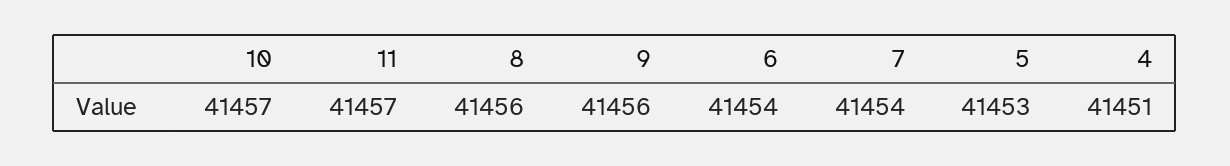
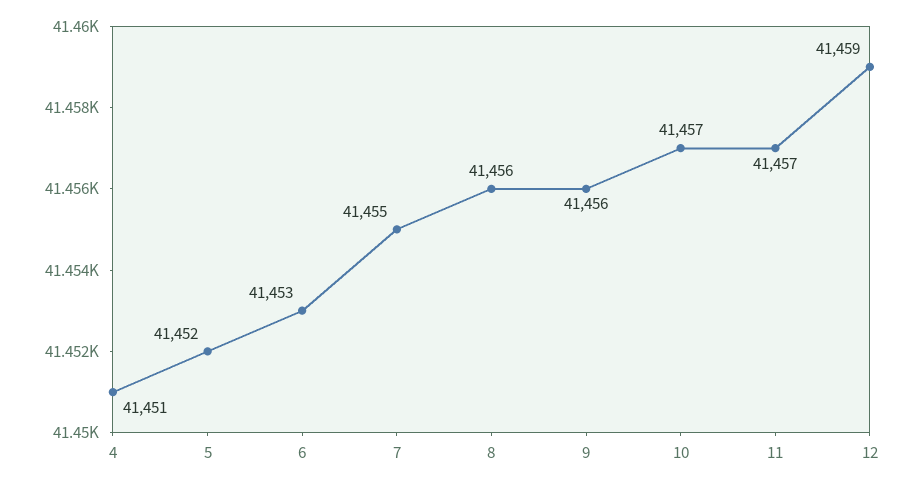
6: 41454 -> 41453
7: 41454 -> 41455
5: 41453 -> 41452
12: none -> 41459

